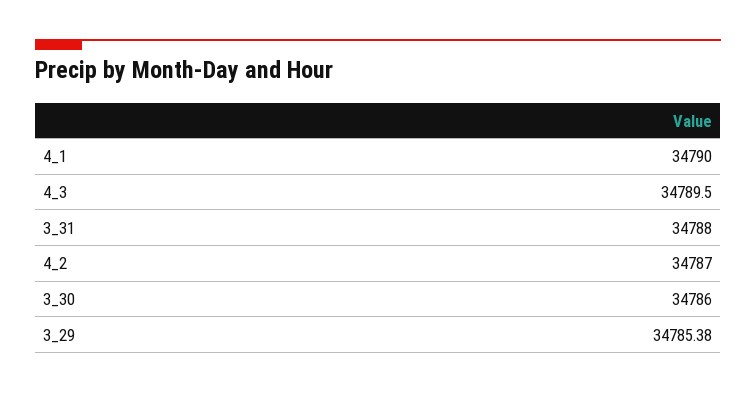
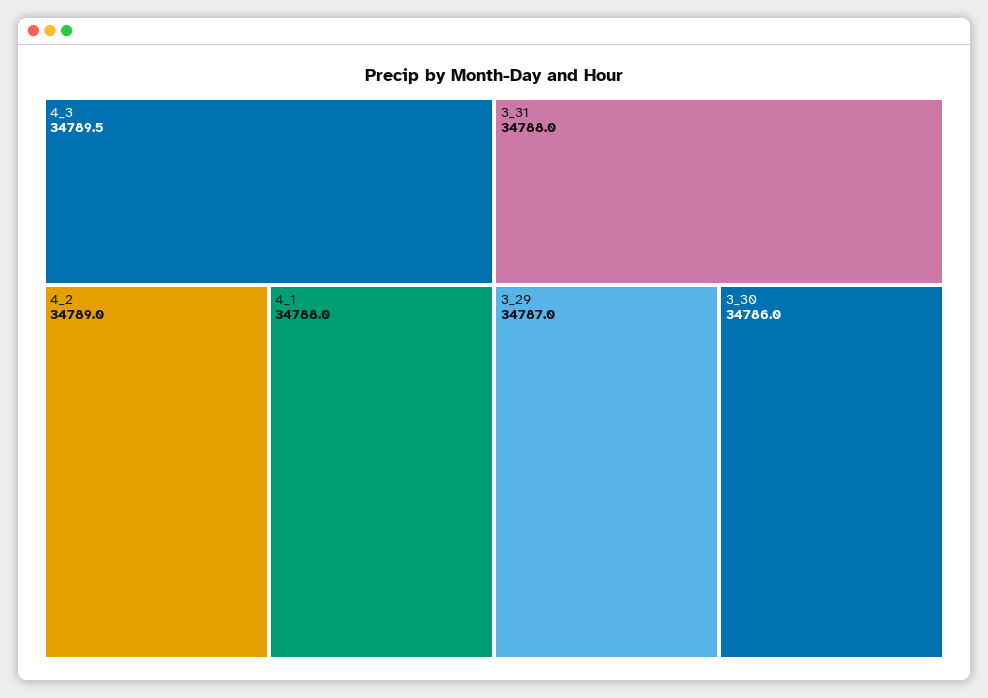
4_1: 34790 -> 34788
4_2: 34787 -> 34789
3_29: 34785.38 -> 34787

